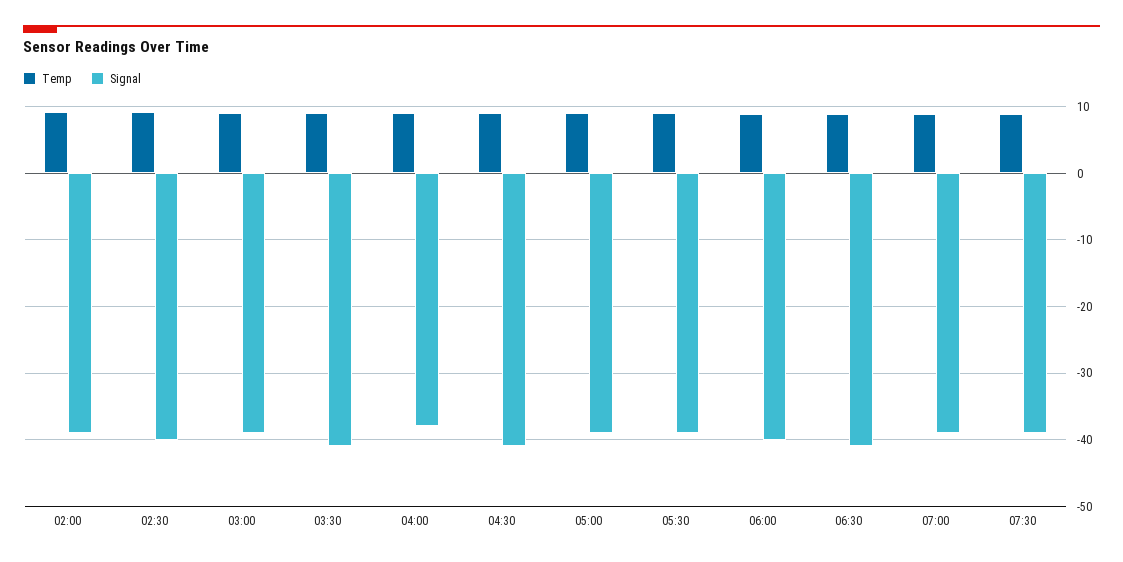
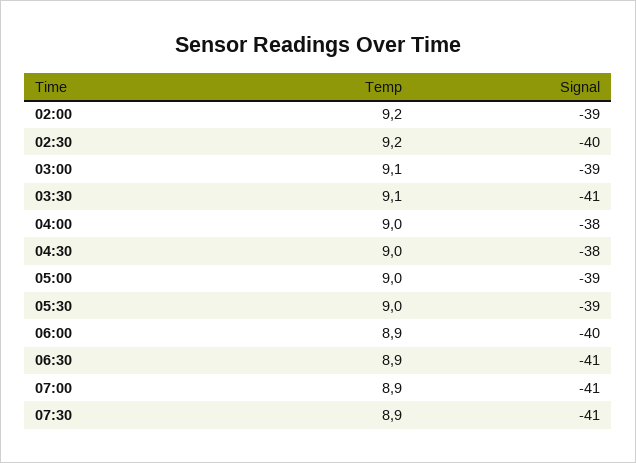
Signal, 04:30: -41 -> -38
Signal, 07:00: -39 -> -41
Signal, 07:30: -39 -> -41

